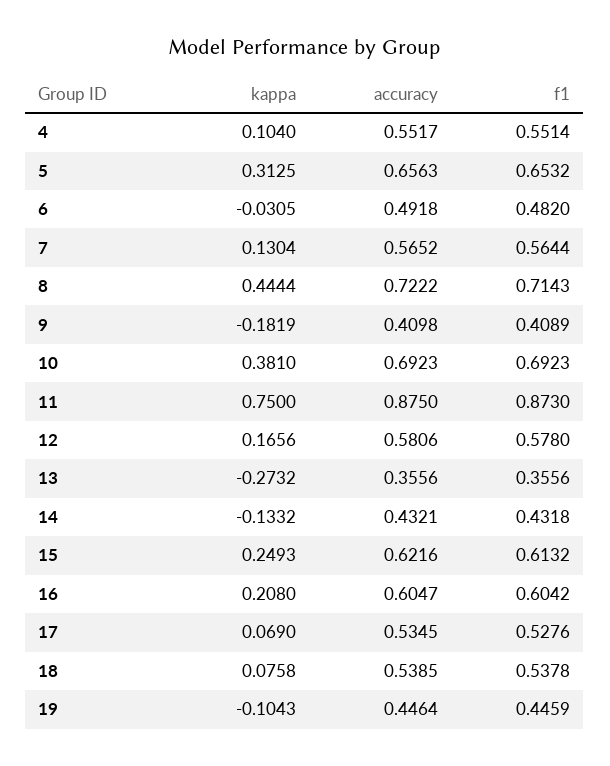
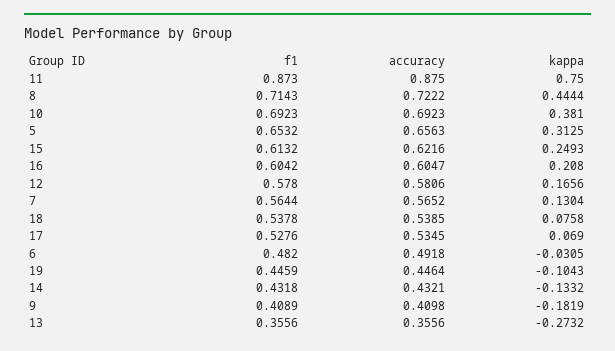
kappa, 4: 0.104 -> none
accuracy, 4: 0.5517 -> none
f1, 4: 0.5514 -> none

